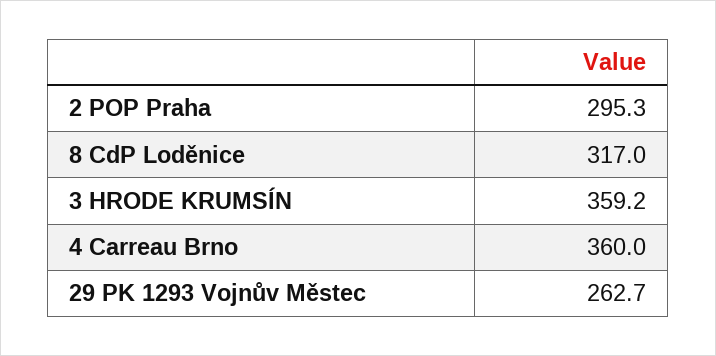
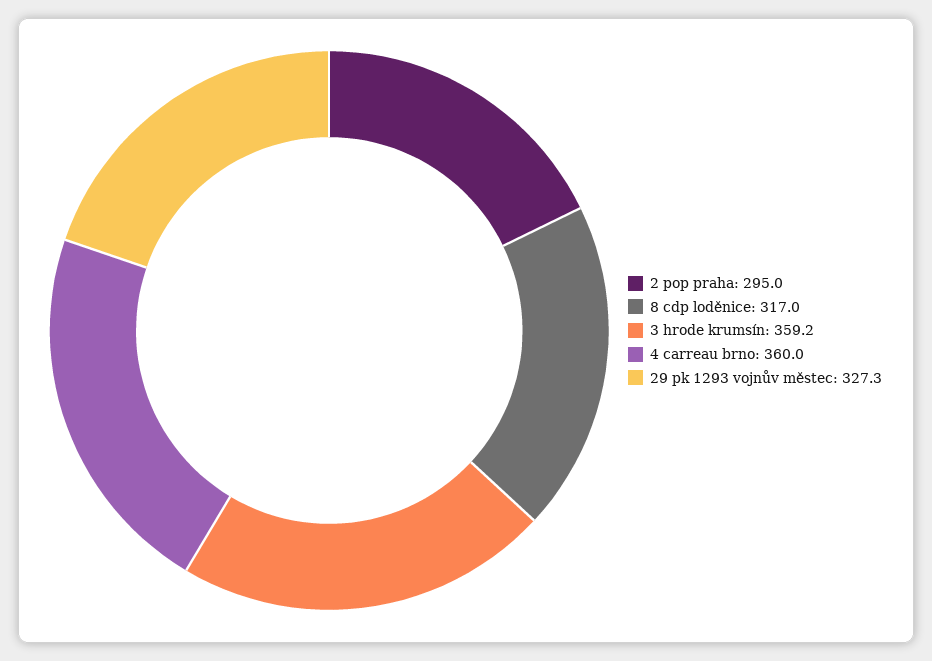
2 POP Praha: 295.3 -> 295
29 PK 1293 Vojnův Městec: 262.7 -> 327.3

